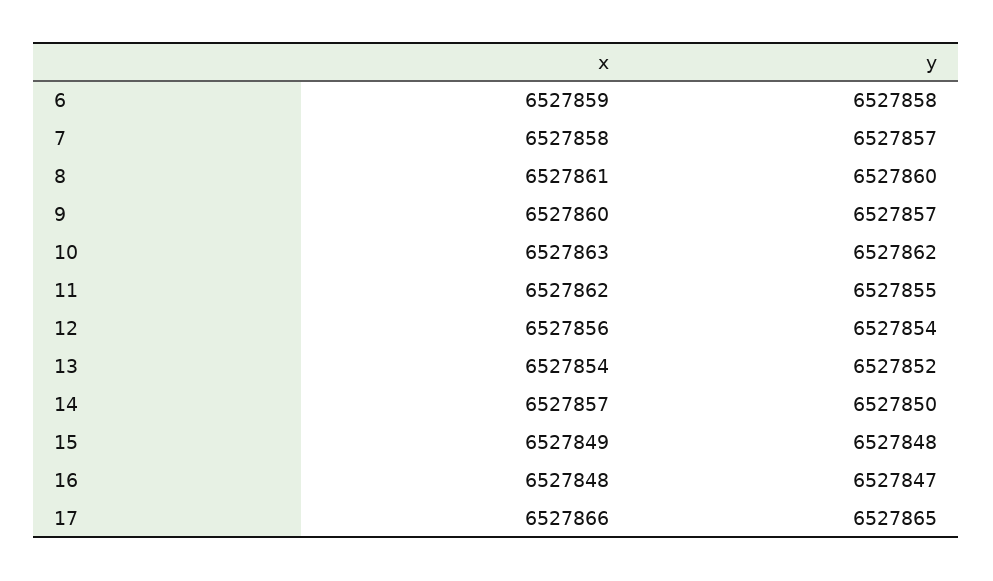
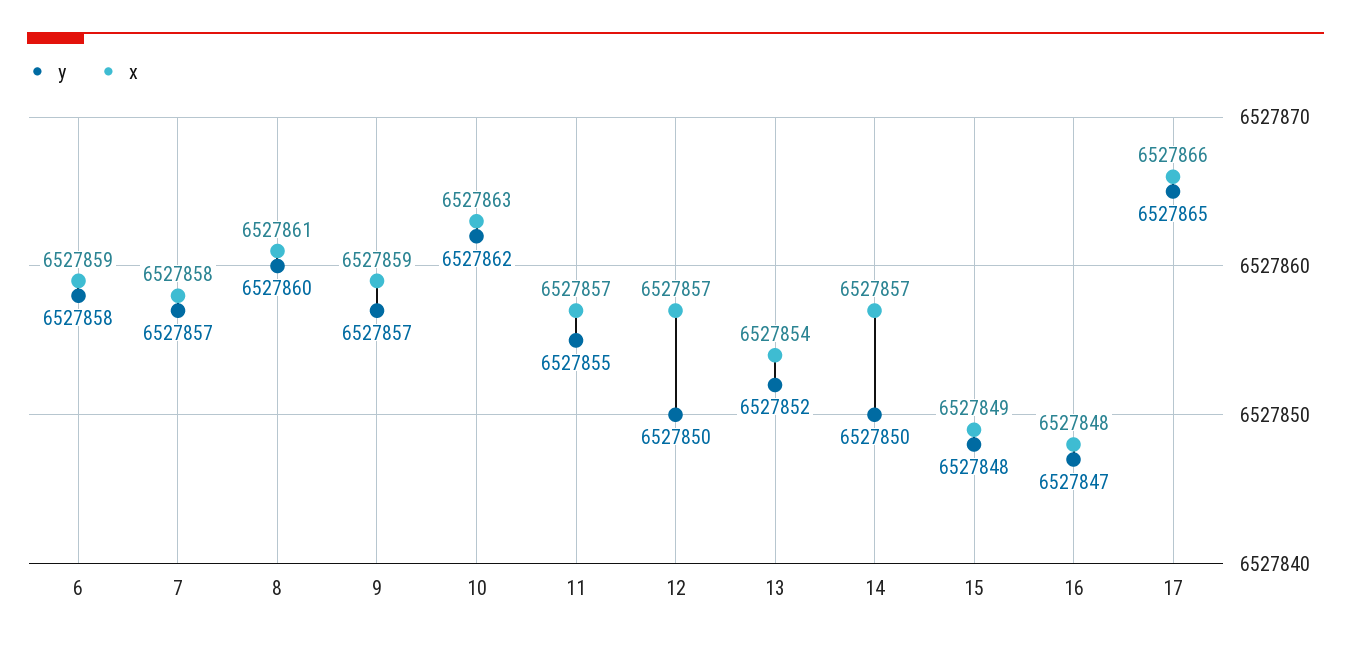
x, 9: 6527860 -> 6527859
x, 11: 6527862 -> 6527857
x, 12: 6527856 -> 6527857
y, 12: 6527854 -> 6527850

